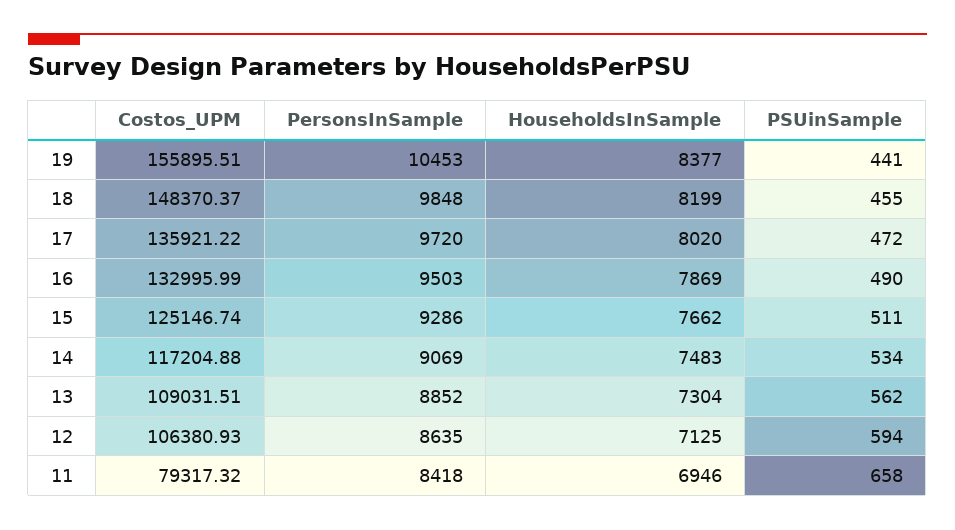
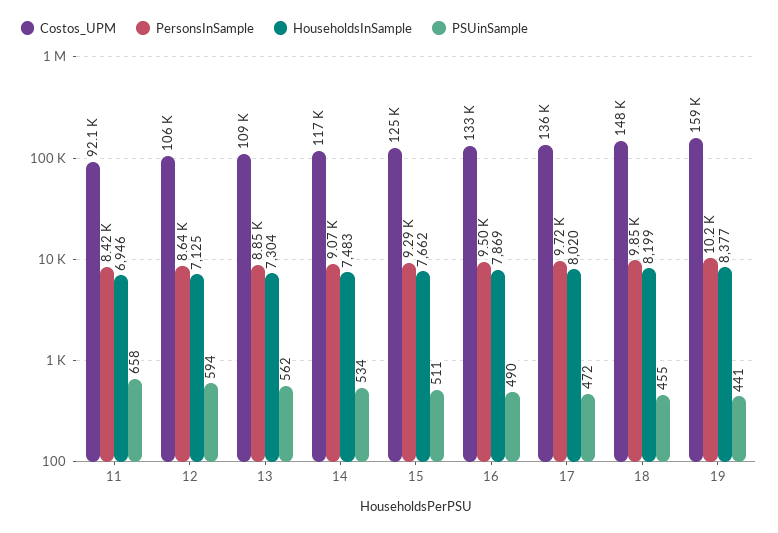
Costos_UPM, 19: 155895.51 -> 159000
PersonsInSample, 19: 10453 -> 10200
Costos_UPM, 11: 79317.32 -> 92100

